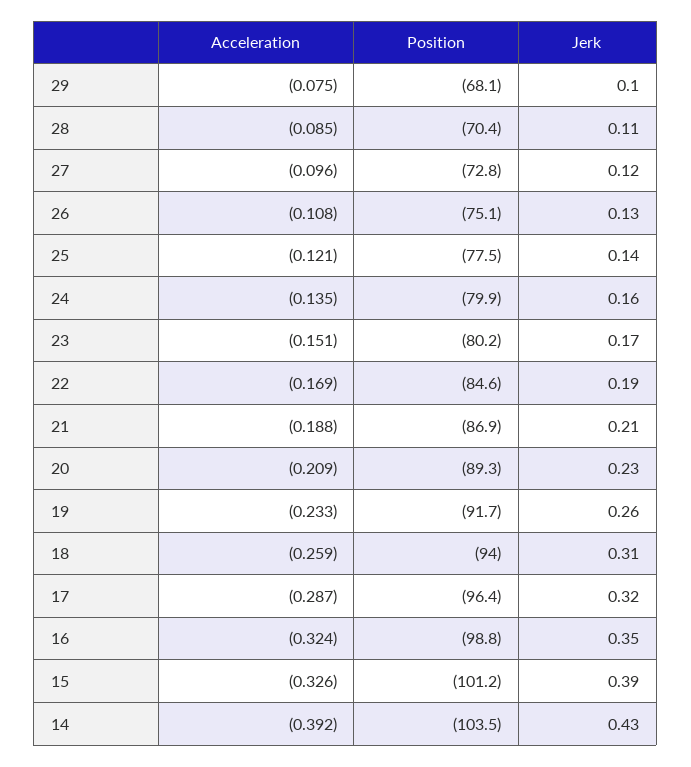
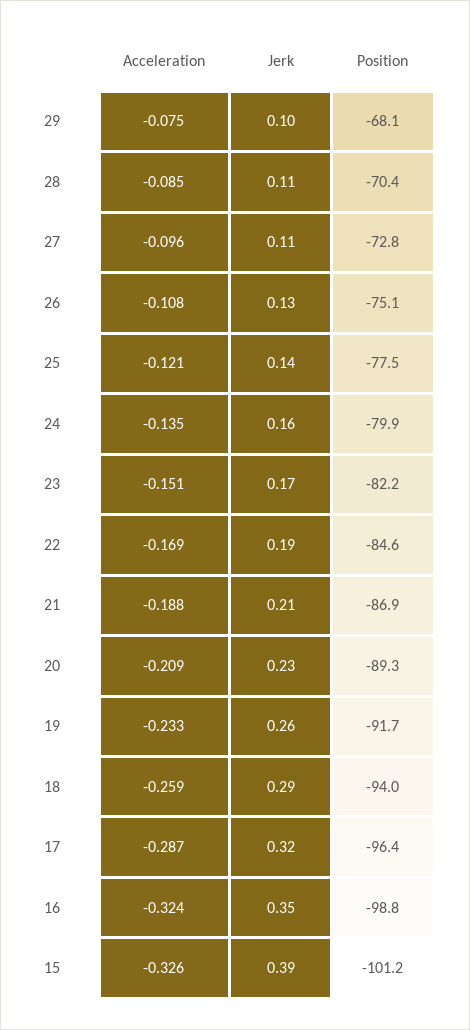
Jerk, 27: 0.12 -> 0.11
Position, 23: -80.2 -> -82.2
Jerk, 18: 0.31 -> 0.29
Acceleration, 14: -0.392 -> none
Position, 14: -103.5 -> none
Jerk, 14: 0.43 -> none

